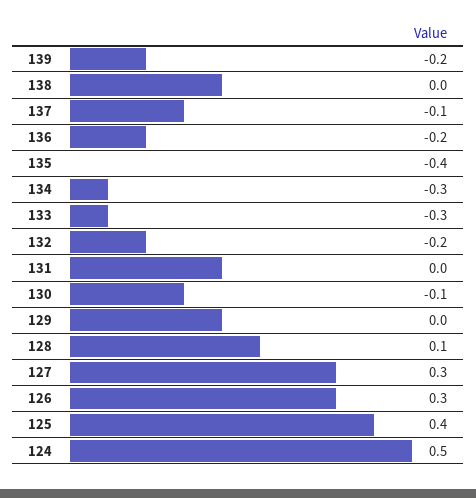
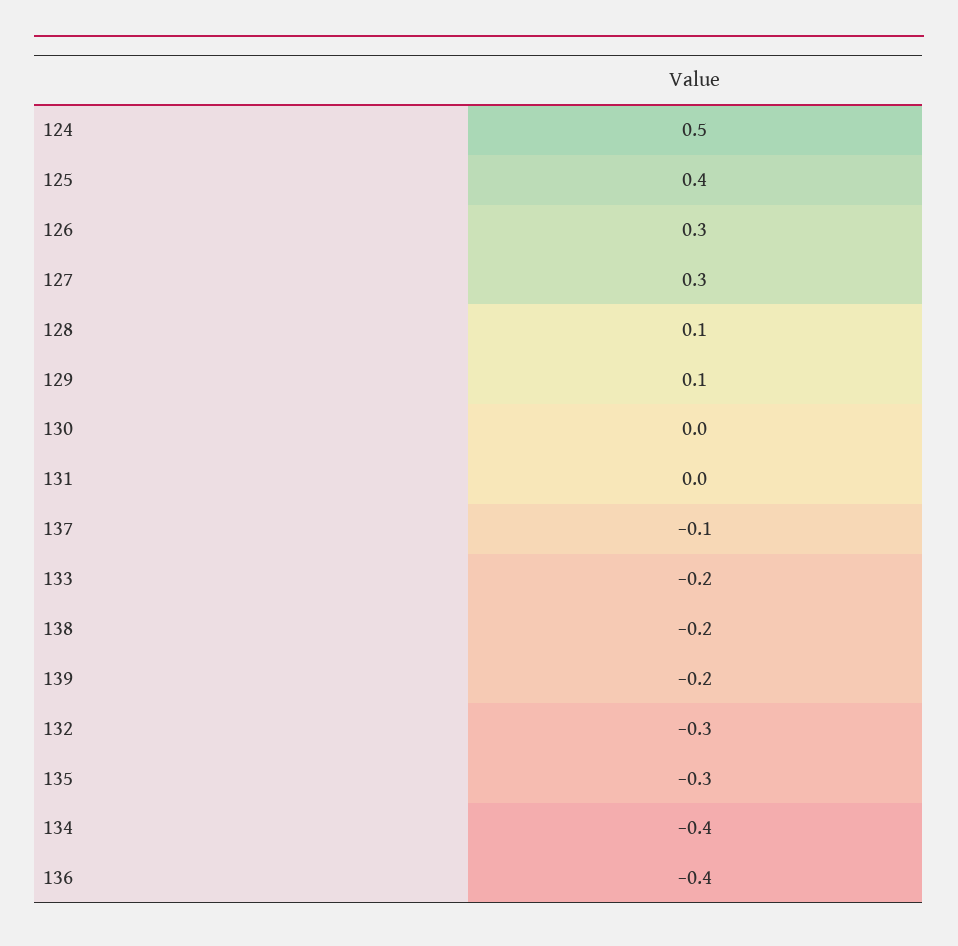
138: 0 -> -0.2
136: -0.2 -> -0.4
135: -0.4 -> -0.3
134: -0.3 -> -0.4
133: -0.3 -> -0.2
132: -0.2 -> -0.3
130: -0.1 -> 0
129: 0 -> 0.1

